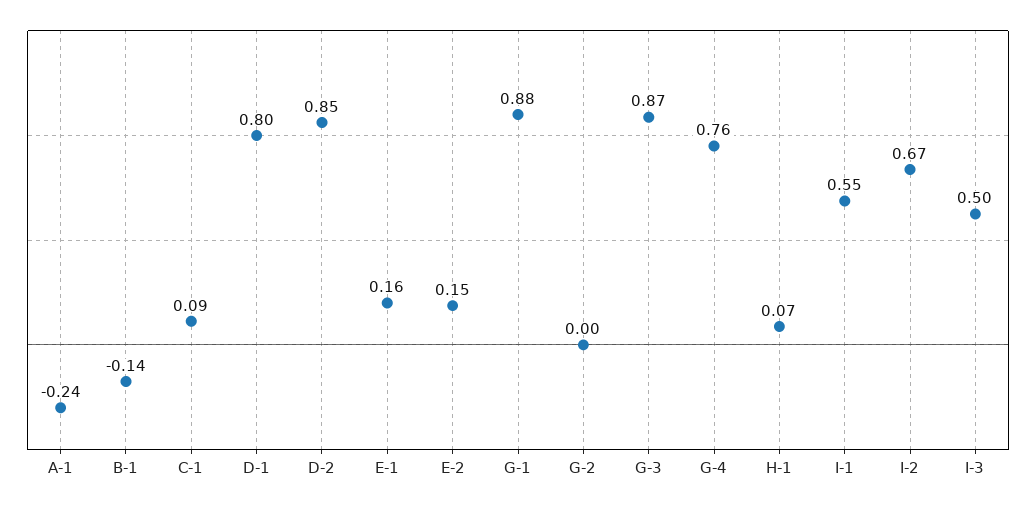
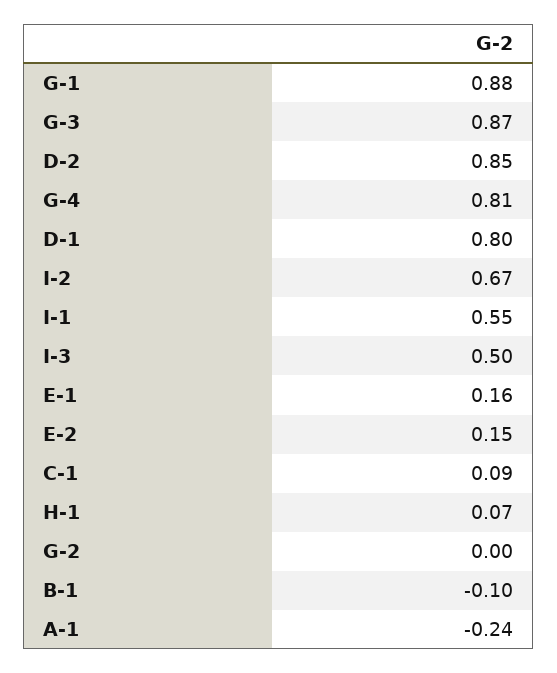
B-1: -0.14 -> -0.1
G-4: 0.76 -> 0.81

